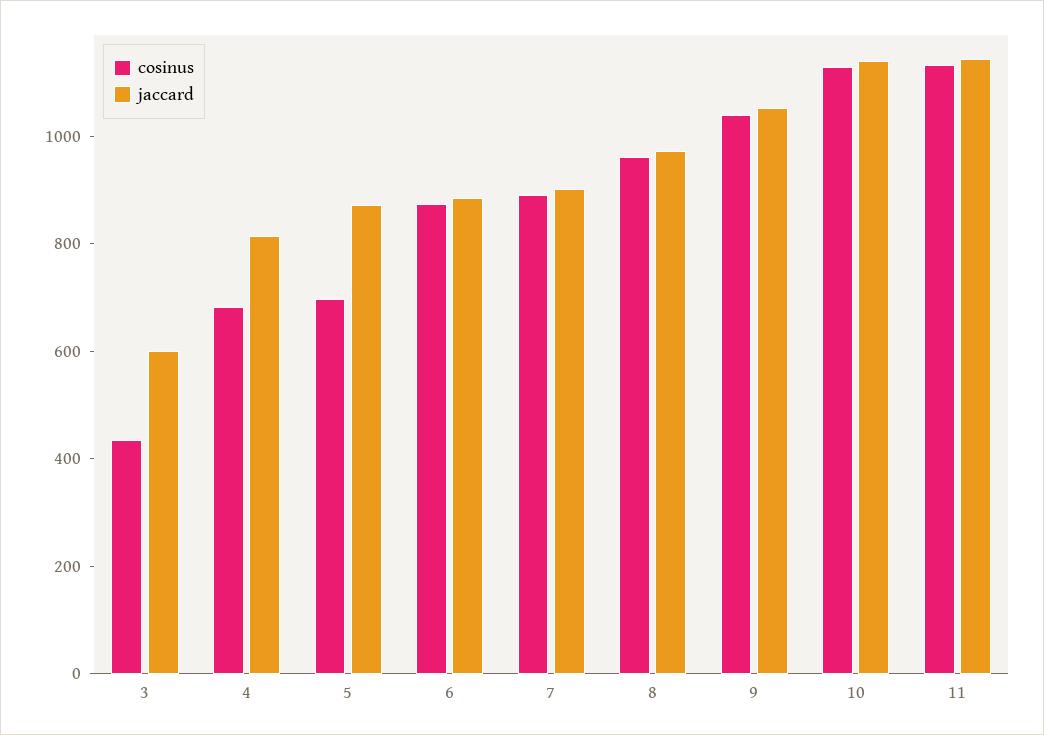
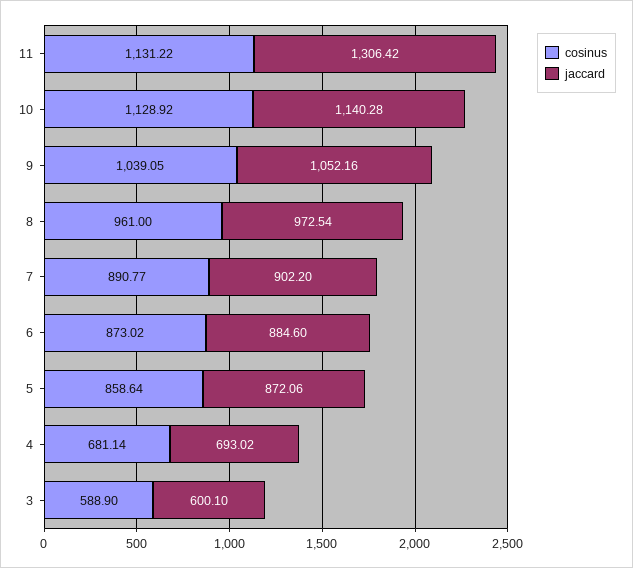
cosinus, 3: 450 -> 588.9
jaccard, 4: 800 -> 693.02
cosinus, 5: 700 -> 858.64
jaccard, 11: 1150 -> 1306.42

